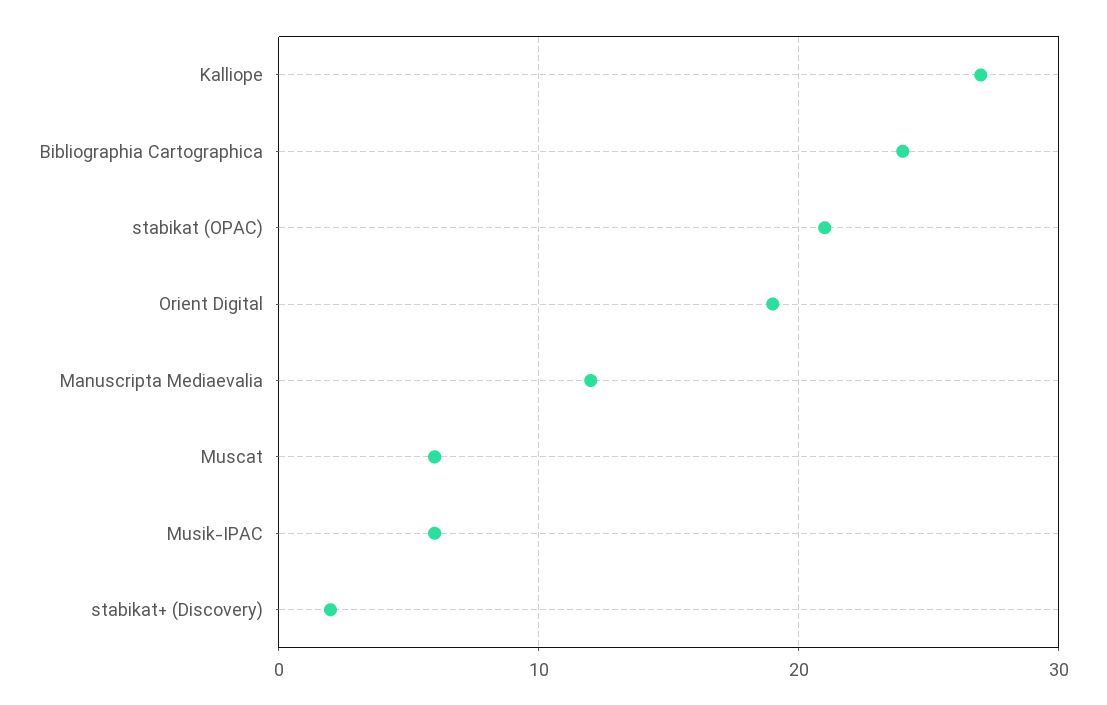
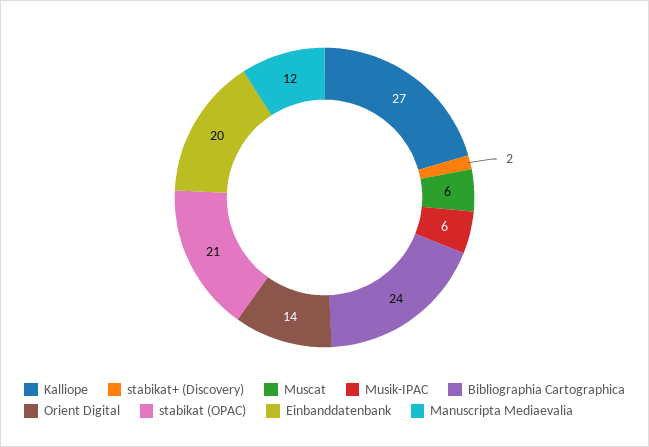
Orient Digital: 19 -> 14
Einbanddatenbank: none -> 20

